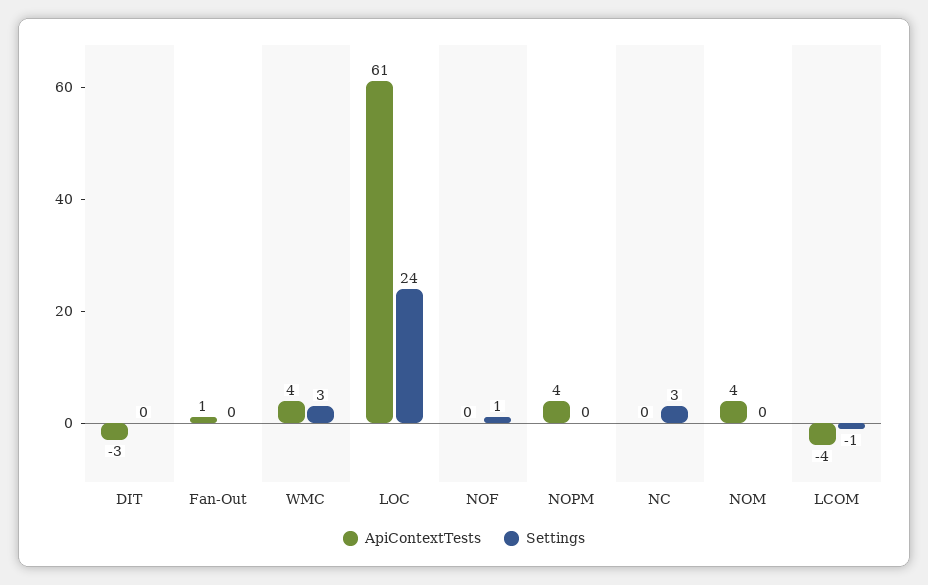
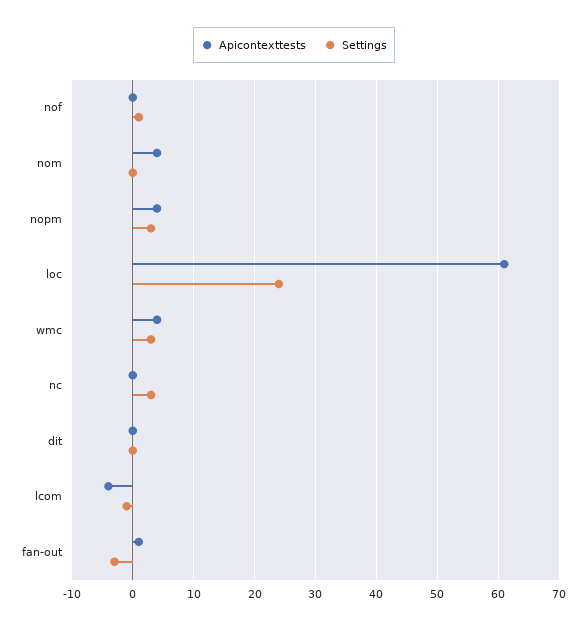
ApiContextTests, DIT: -3 -> 0
Settings, Fan-Out: 0 -> -3
Settings, NOPM: 0 -> 3

